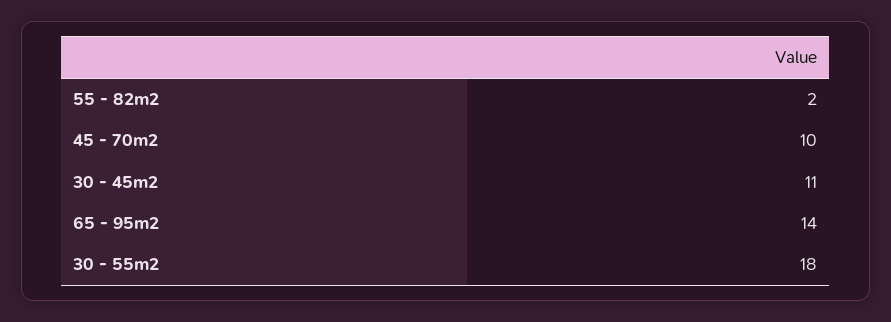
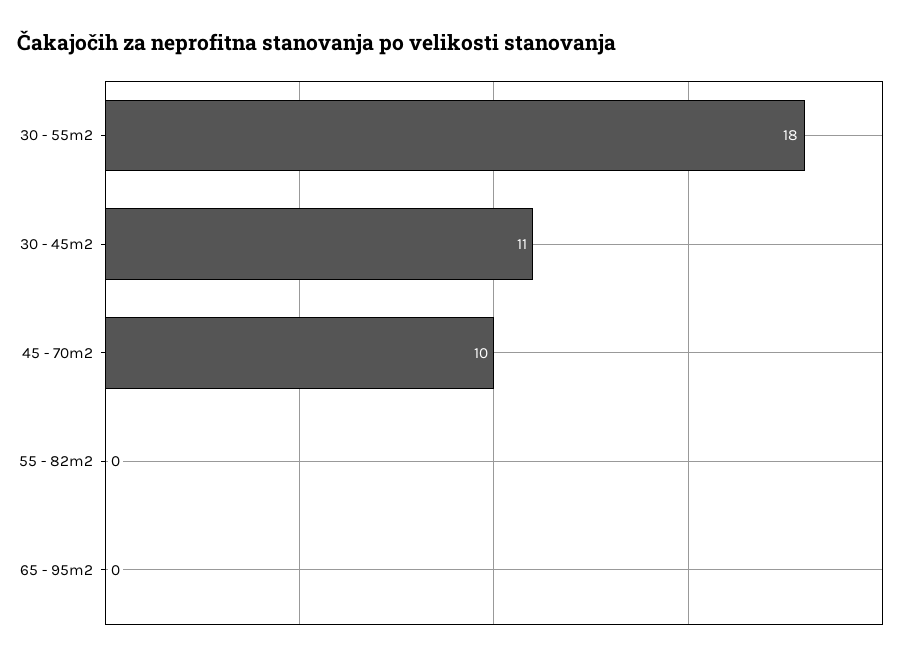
55 - 82m2: 2 -> 0
65 - 95m2: 14 -> 0

